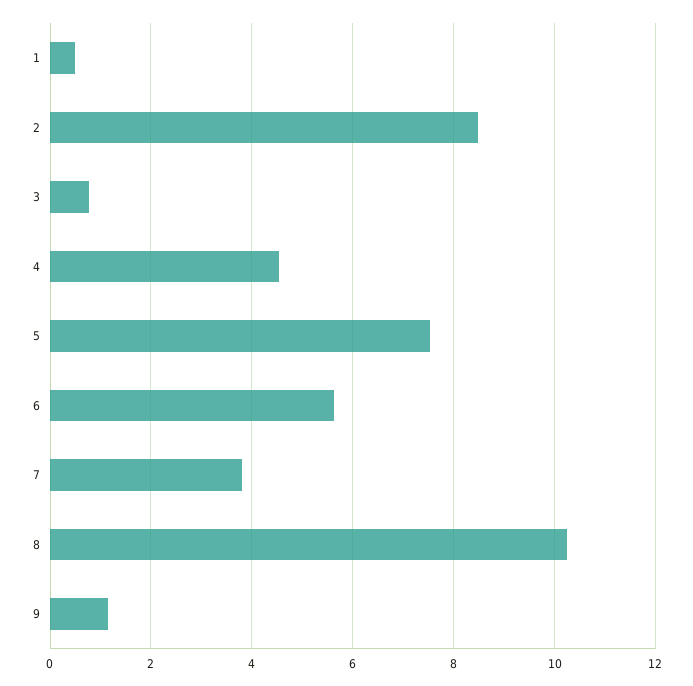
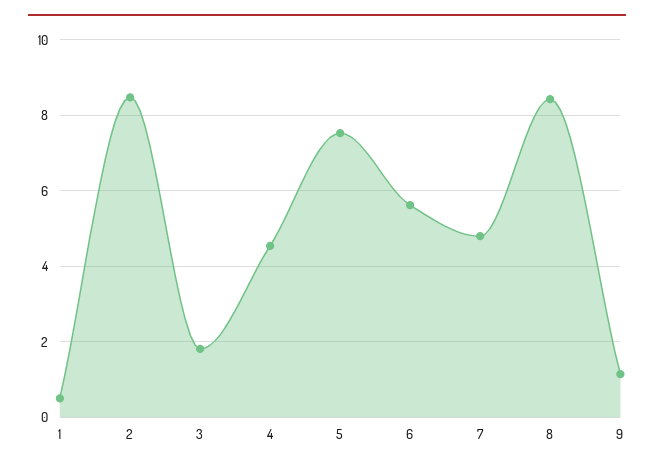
3: 0.8 -> 1.8
7: 3.8 -> 4.8
8: 10.2 -> 8.4

